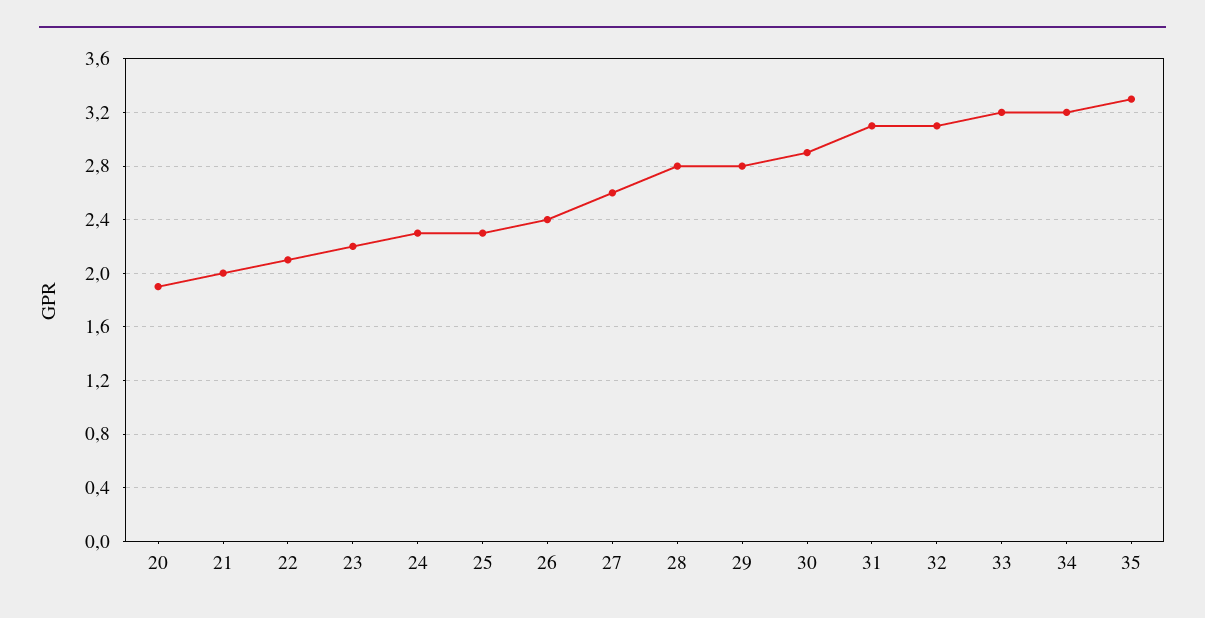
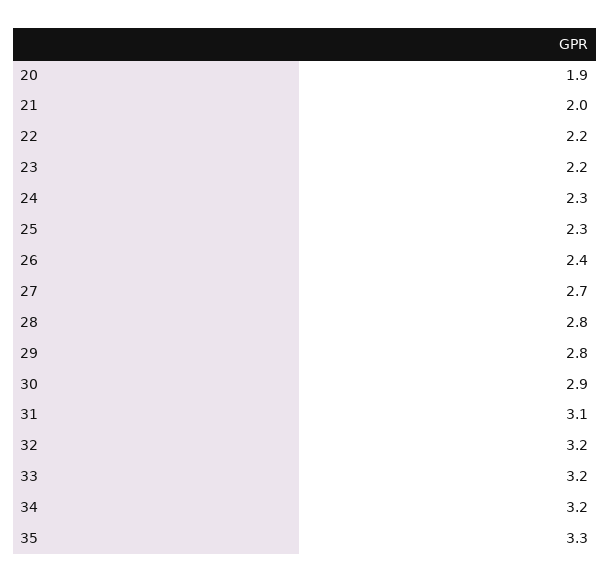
22: 2.1 -> 2.2
27: 2.6 -> 2.7
32: 3.1 -> 3.2

